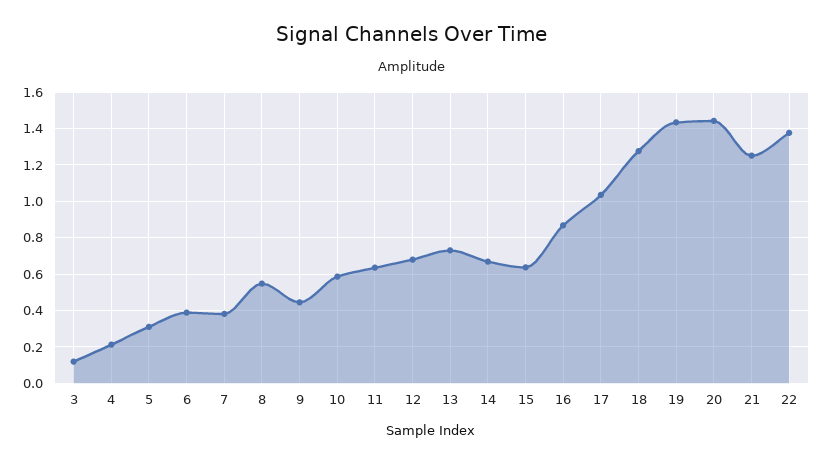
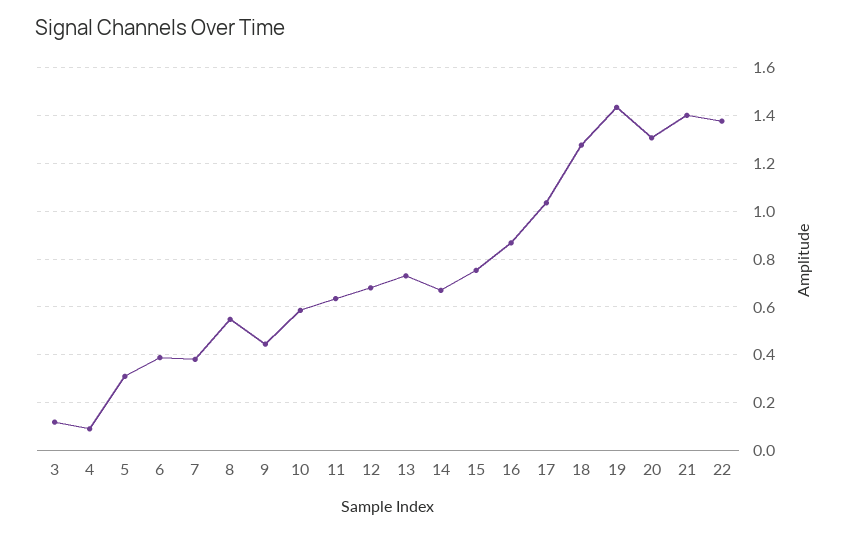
4: 0.2 -> 0.1
15: 0.65 -> 0.75
20: 1.45 -> 1.3
21: 1.25 -> 1.4

